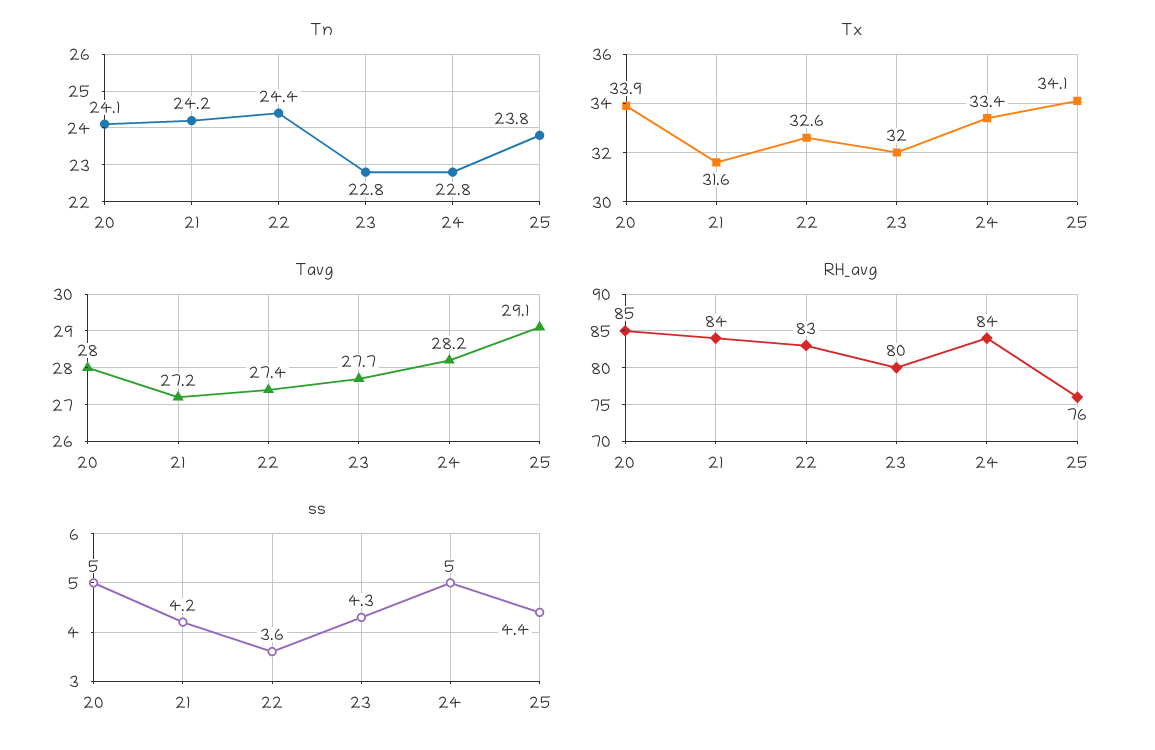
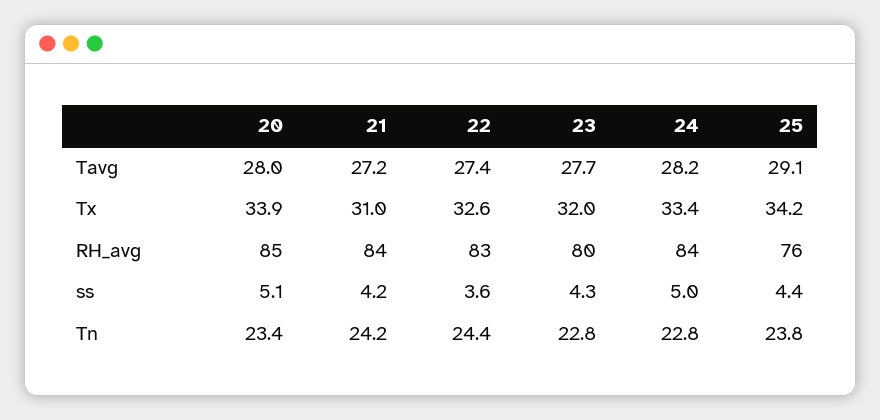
Tn, 20: 24.1 -> 23.4
Tx, 21: 31.6 -> 31
Tx, 25: 34.1 -> 34.2
ss, 20: 5 -> 5.1

